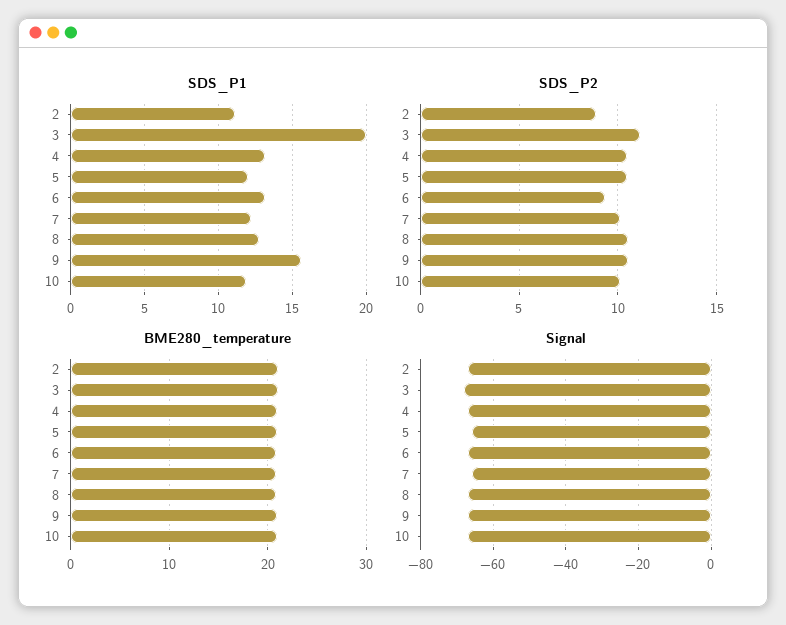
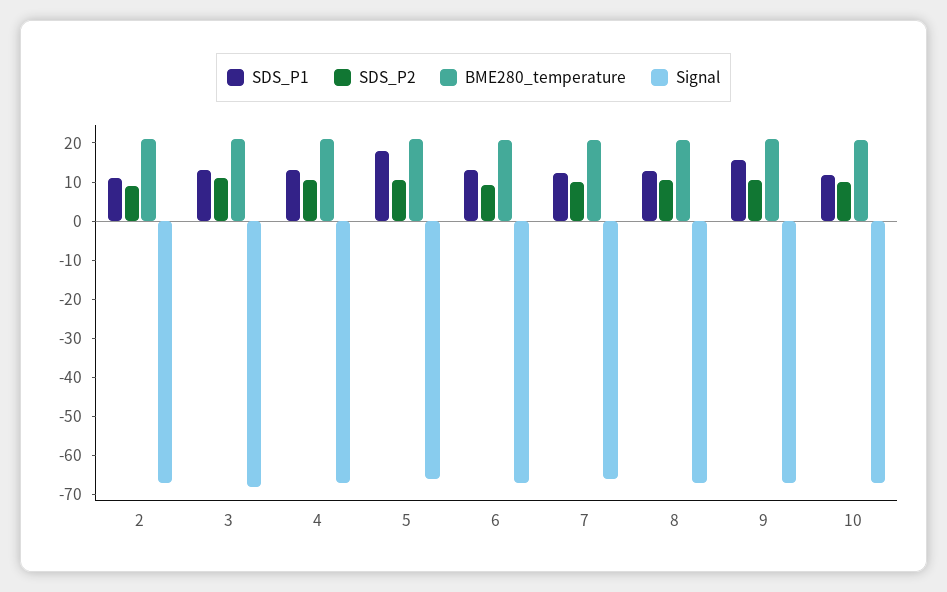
SDS_P1, 3: 20 -> 12.5
SDS_P1, 5: 12 -> 17.5

